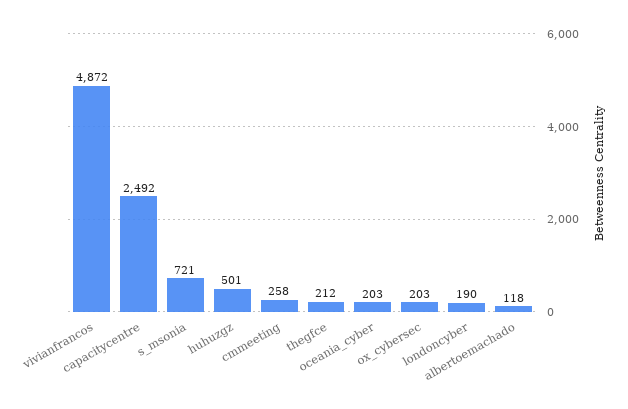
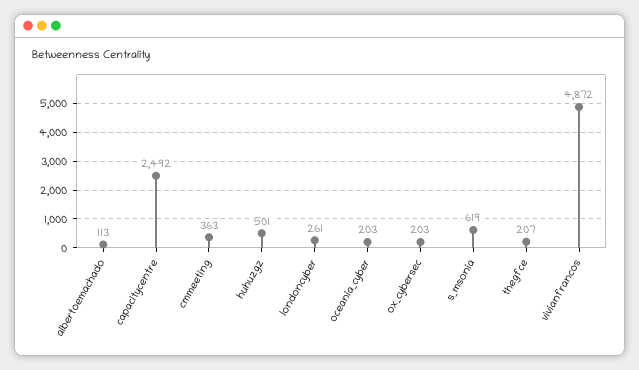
s_msonia: 721 -> 619
cmmeeting: 258 -> 363
thegfce: 212 -> 207
londoncyber: 190 -> 261
albertoemachado: 118 -> 113

